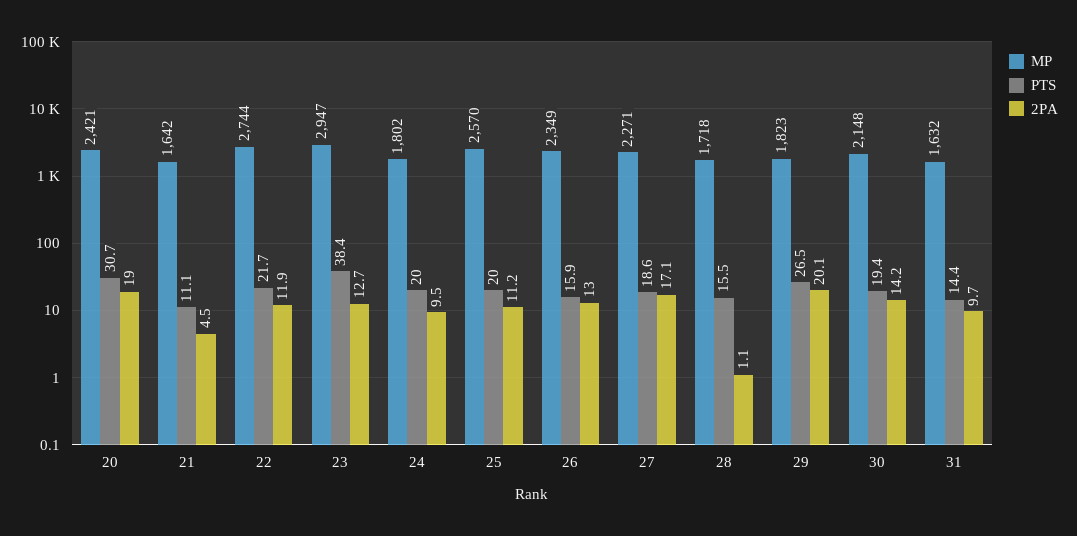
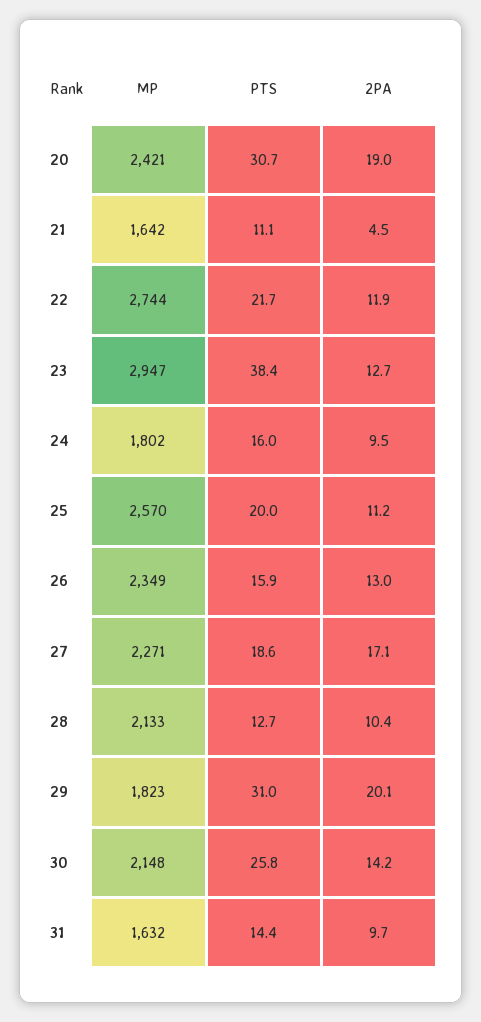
PTS, 24: 20 -> 16
MP, 28: 1718 -> 2133
PTS, 28: 15.5 -> 12.7
2PA, 28: 1.1 -> 10.4
PTS, 29: 26.5 -> 31
PTS, 30: 19.4 -> 25.8

